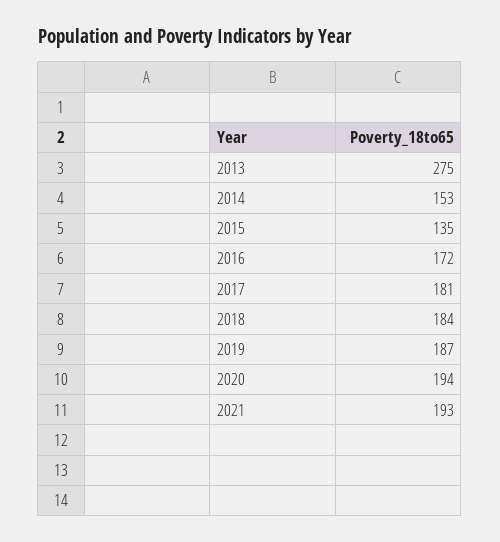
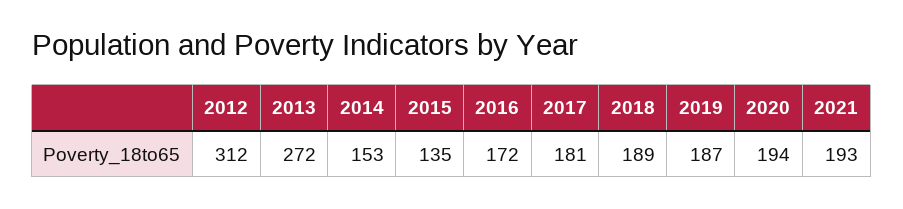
2013: 275 -> 272
2018: 184 -> 189
2012: none -> 312

